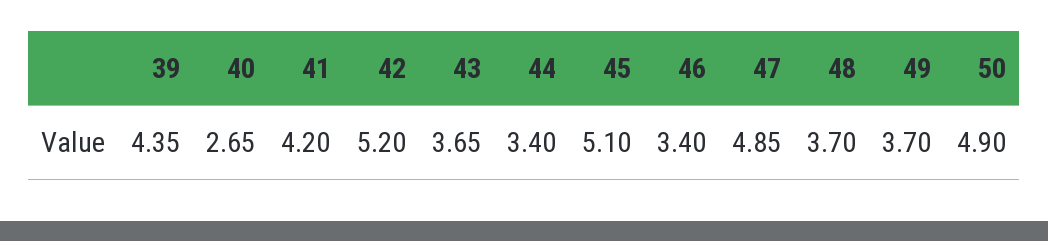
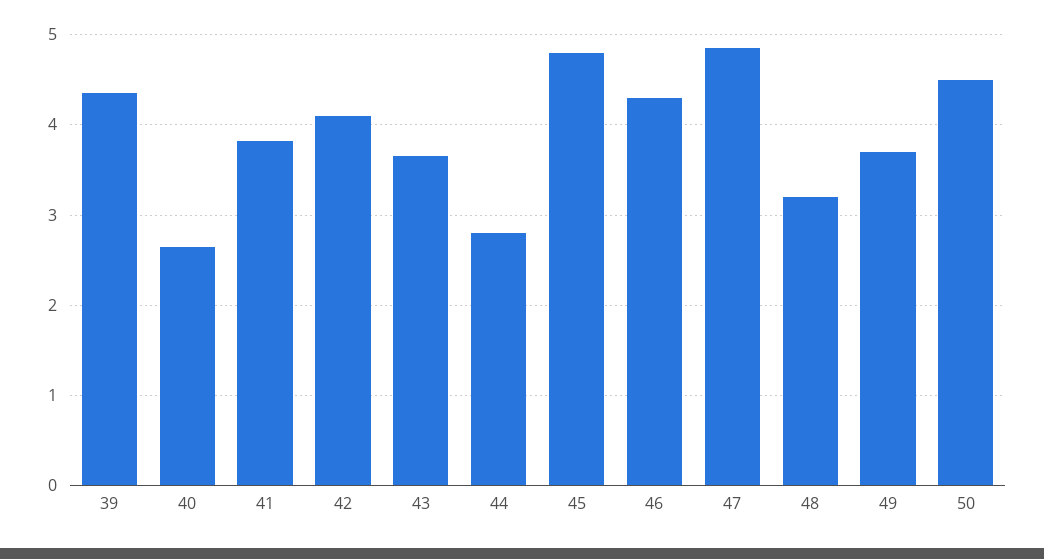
41: 4.2 -> 3.8
42: 5.2 -> 4.1
44: 3.4 -> 2.8
45: 5.1 -> 4.8
46: 3.4 -> 4.3
48: 3.7 -> 3.2
50: 4.9 -> 4.5

